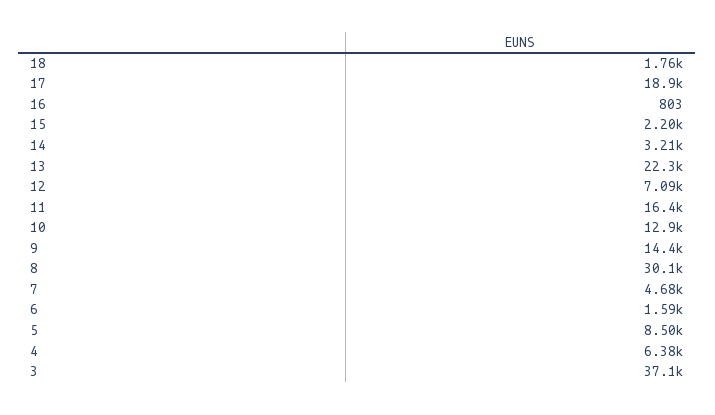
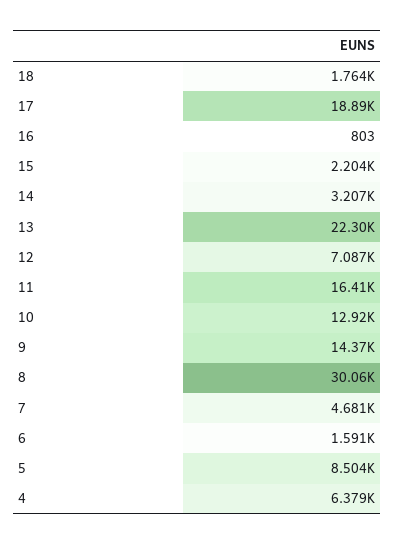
3: 37100 -> none

